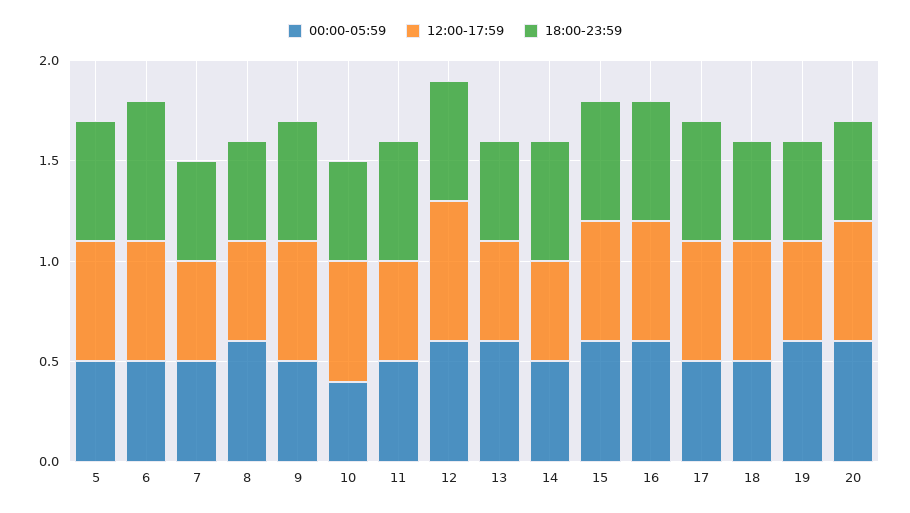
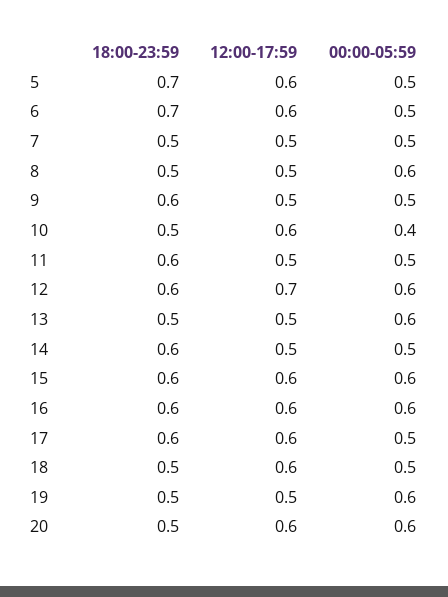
18:00-23:59, 5: 0.6 -> 0.7
12:00-17:59, 9: 0.6 -> 0.5

